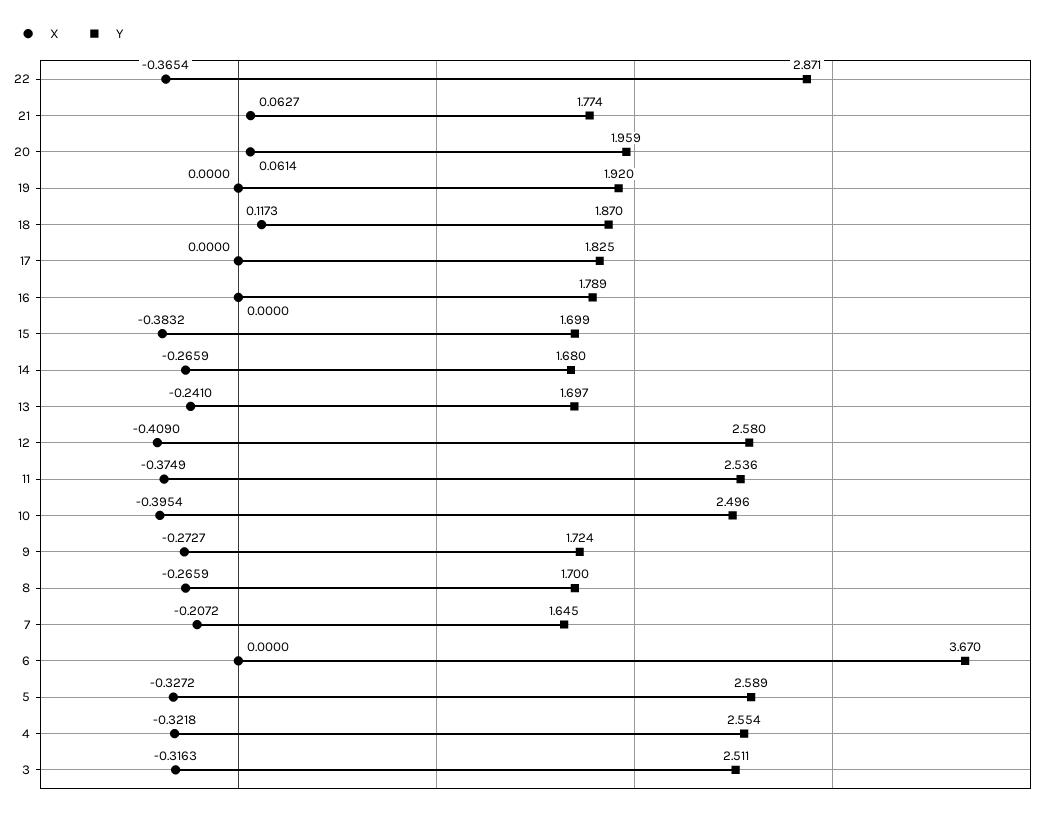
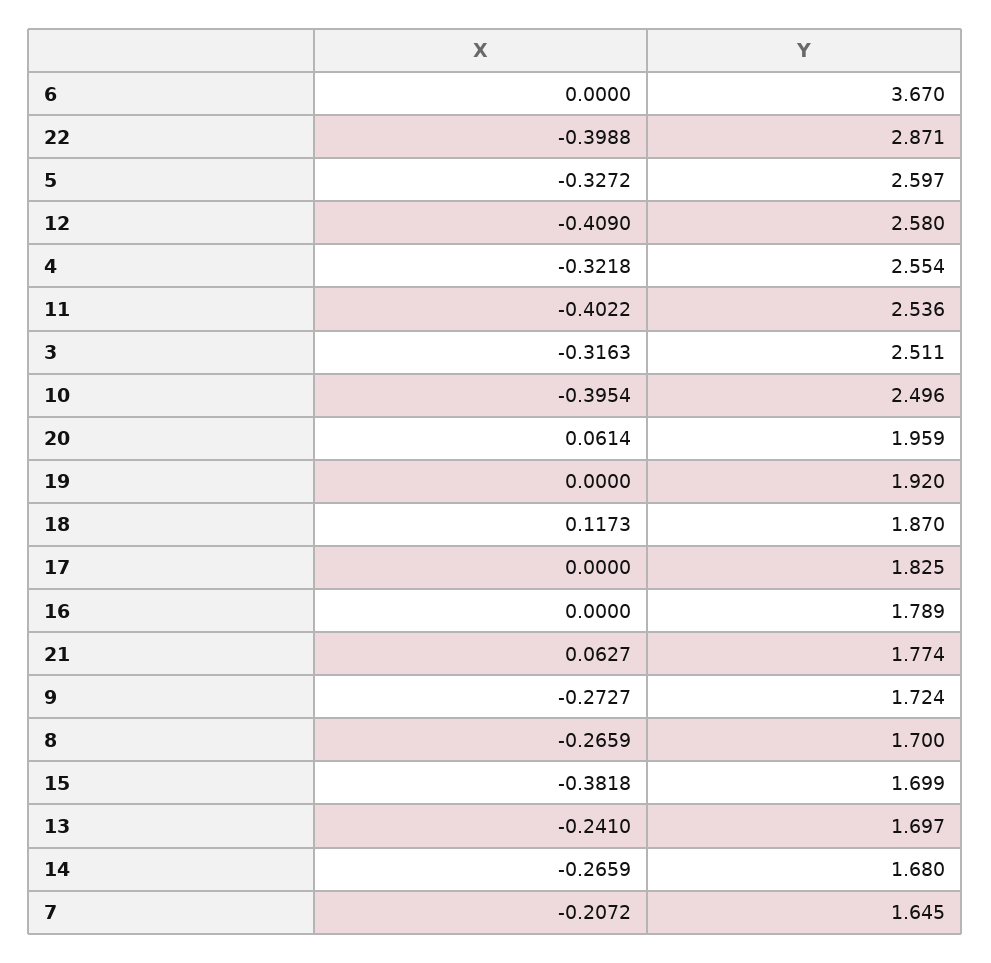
X, 22: -0.3654 -> -0.3988
X, 15: -0.3832 -> -0.3818
X, 11: -0.3749 -> -0.4022
Y, 5: 2.589 -> 2.597

